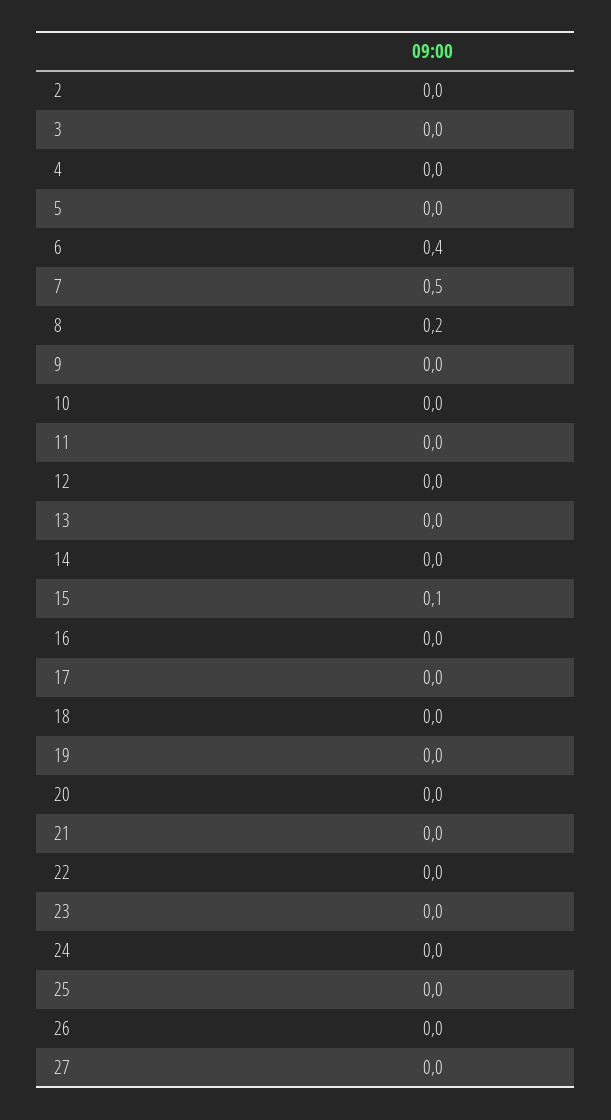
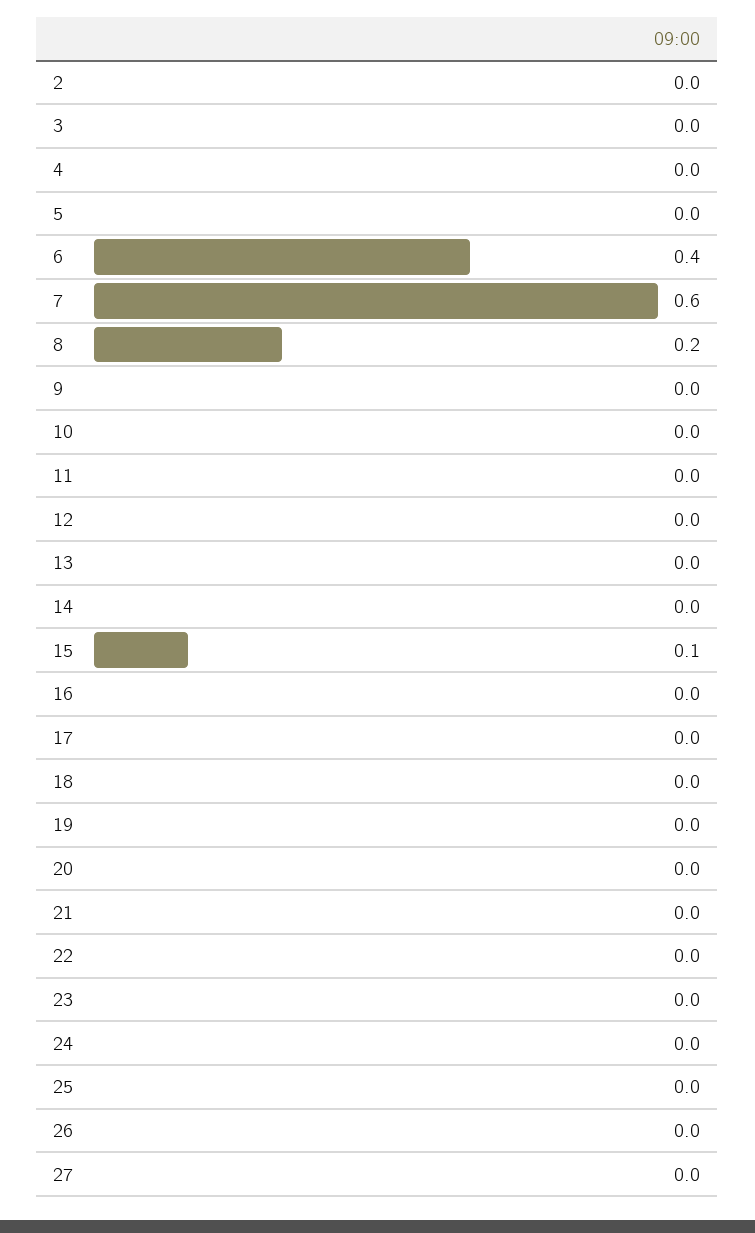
7: 0.5 -> 0.6

